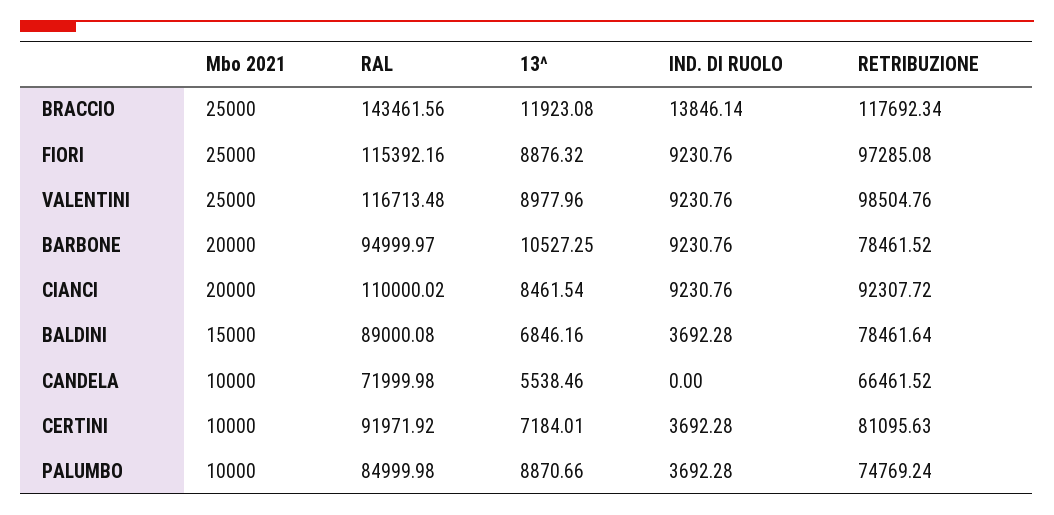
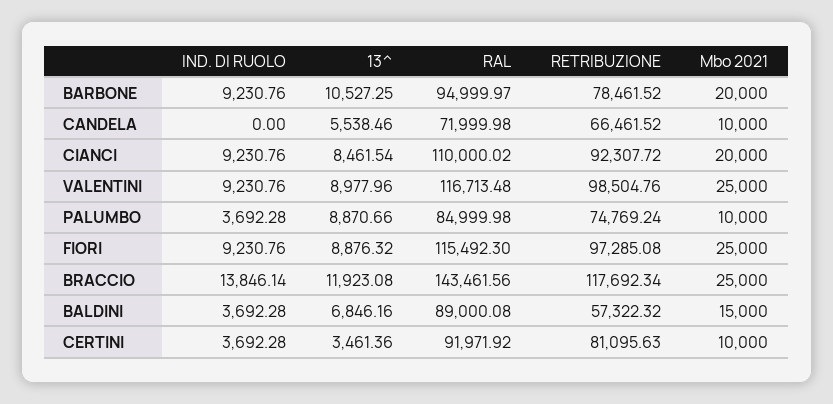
RAL, FIORI: 115392.16 -> 115492.3
RETRIBUZIONE, BALDINI: 78461.64 -> 57322.32
13^, CERTINI: 7184.01 -> 3461.36

